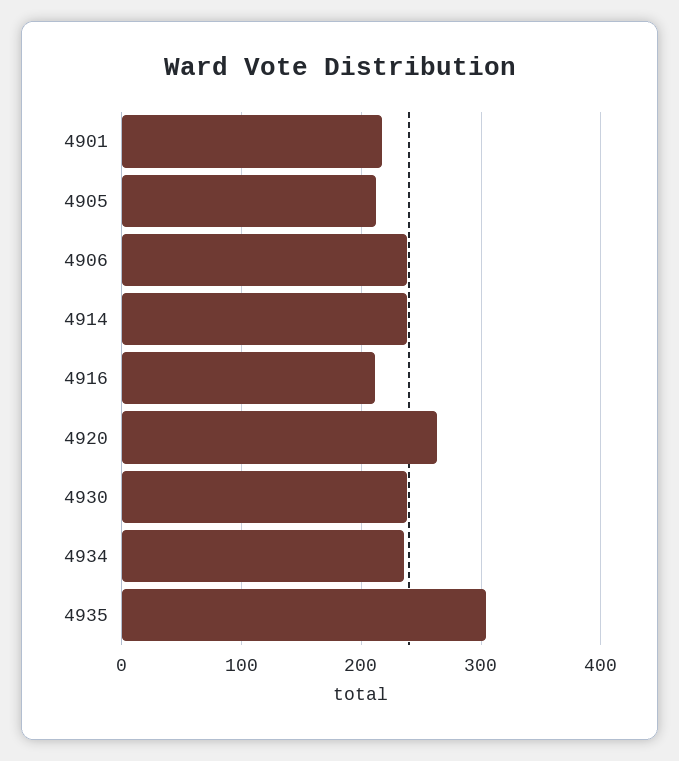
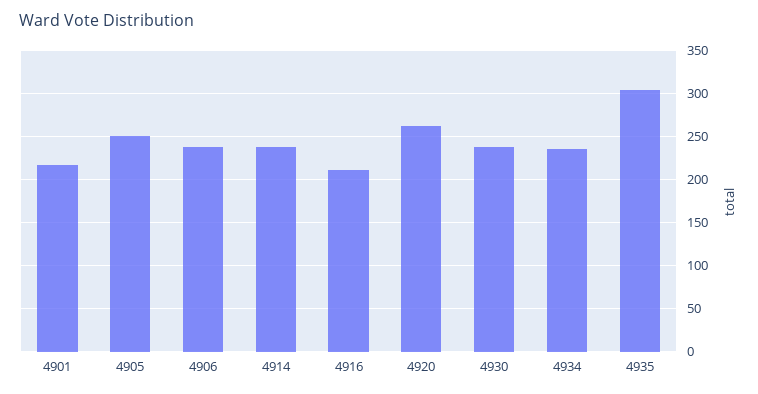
4905: 210 -> 250

